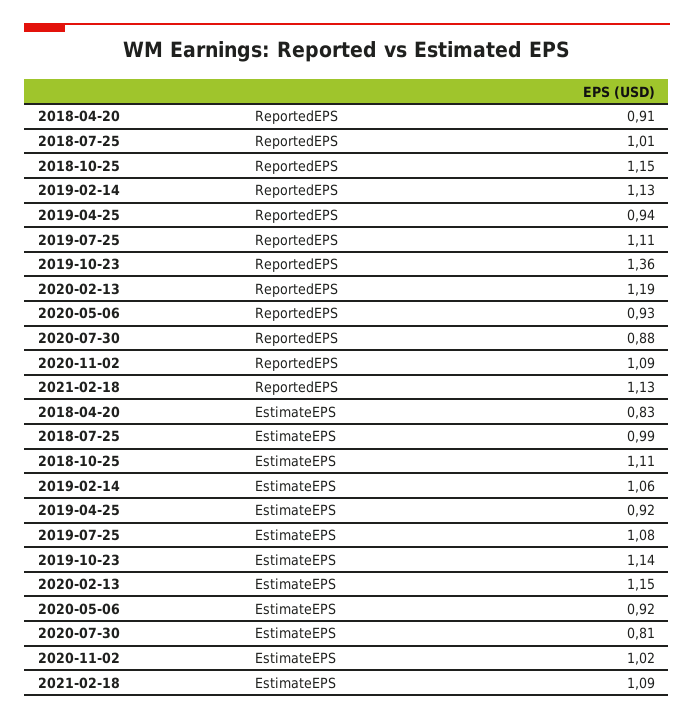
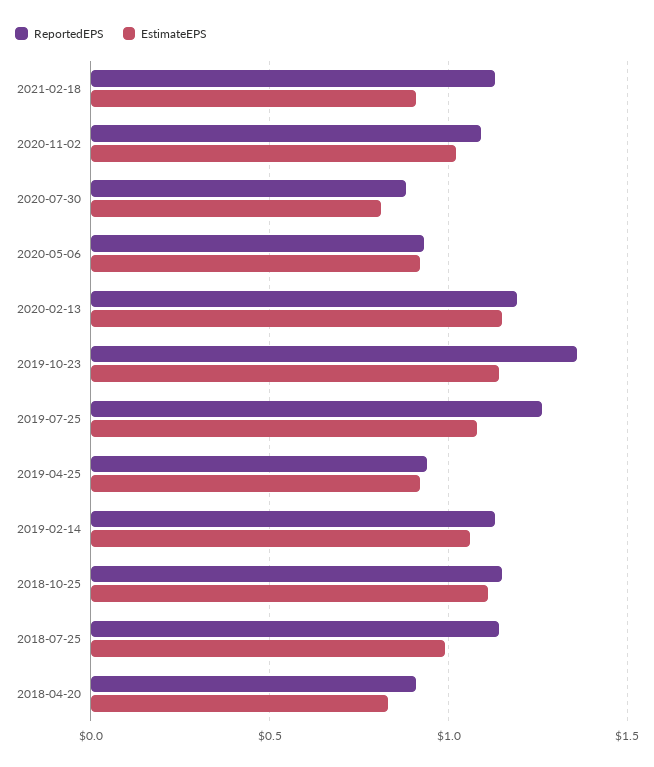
ReportedEPS, 2018-07-25: 1.01 -> 1.15
ReportedEPS, 2019-07-25: 1.11 -> 1.25
EstimateEPS, 2021-02-18: 1.09 -> 0.9

